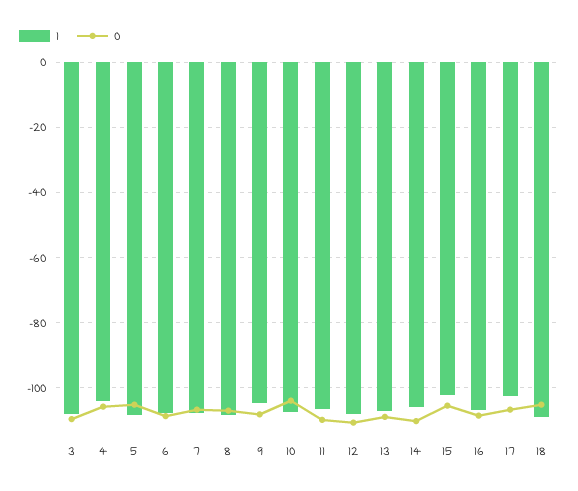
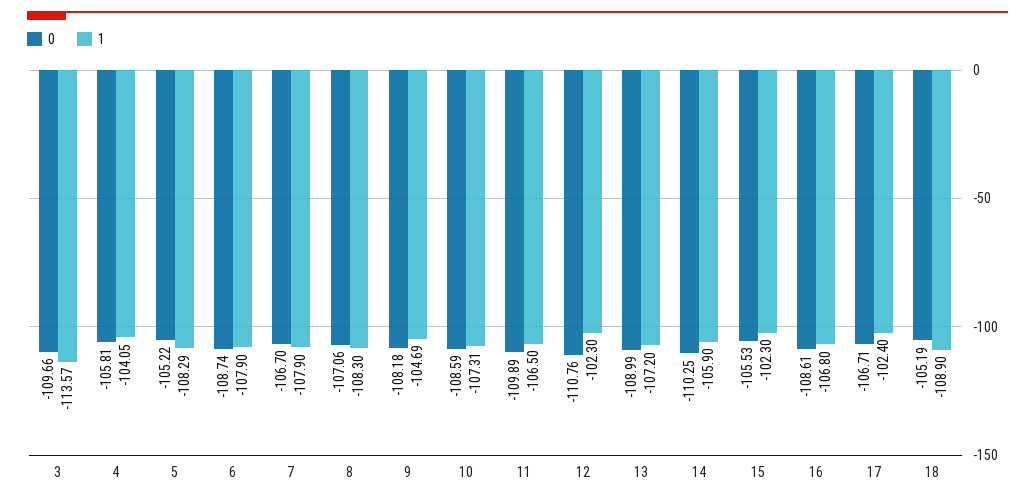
1, 3: -108 -> -113.57
0, 10: -104 -> -108.59
1, 12: -108 -> -102.3

